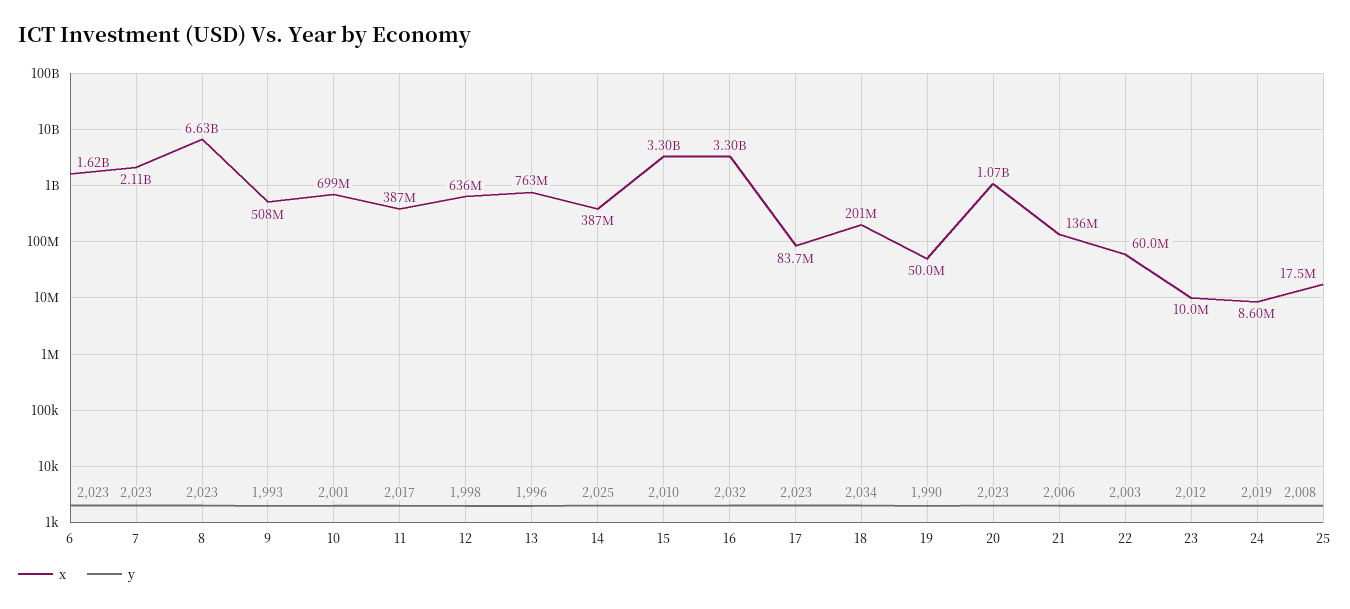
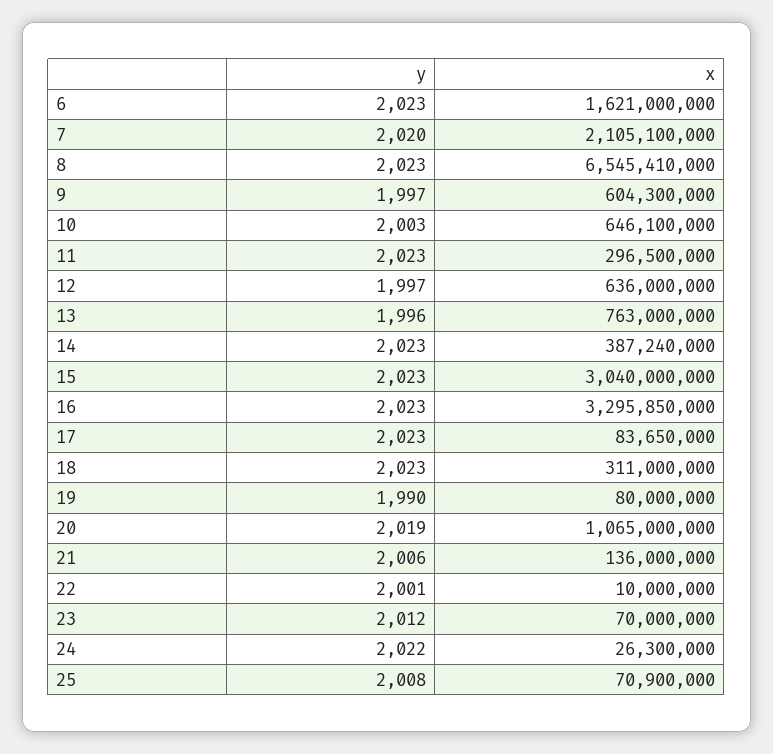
y, 7: 2023 -> 2020
x, 8: 6630000000 -> 6545410000
x, 9: 508000000 -> 604300000
y, 9: 1993 -> 1997
x, 10: 699000000 -> 646100000
y, 10: 2001 -> 2003
x, 11: 387000000 -> 296500000
y, 11: 2017 -> 2023
y, 12: 1998 -> 1997
y, 14: 2025 -> 2023
x, 15: 3300000000 -> 3040000000
y, 15: 2010 -> 2023
y, 16: 2032 -> 2023
x, 18: 201000000 -> 311000000
y, 18: 2034 -> 2023
x, 19: 50000000 -> 80000000
y, 20: 2023 -> 2019
x, 22: 60000000 -> 10000000
y, 22: 2003 -> 2001
x, 23: 10000000 -> 70000000
x, 24: 8600000 -> 26300000
y, 24: 2019 -> 2022
x, 25: 17500000 -> 70900000

